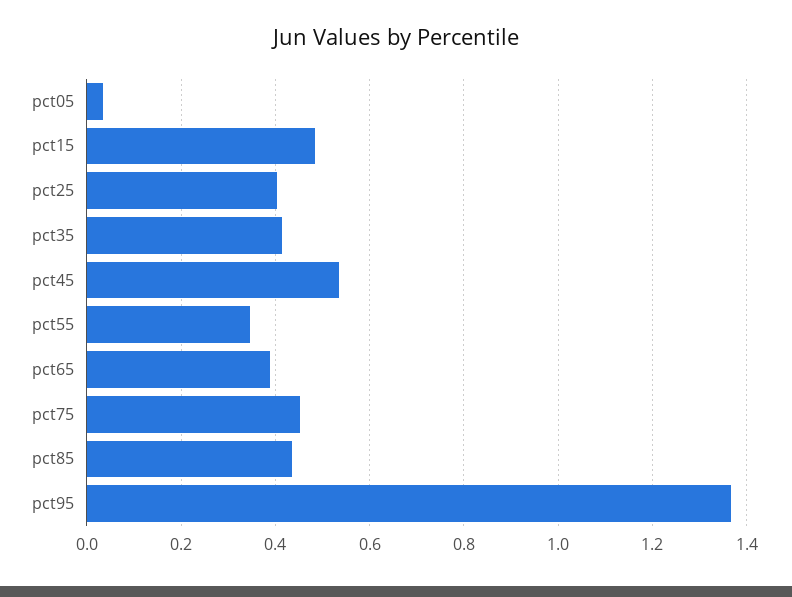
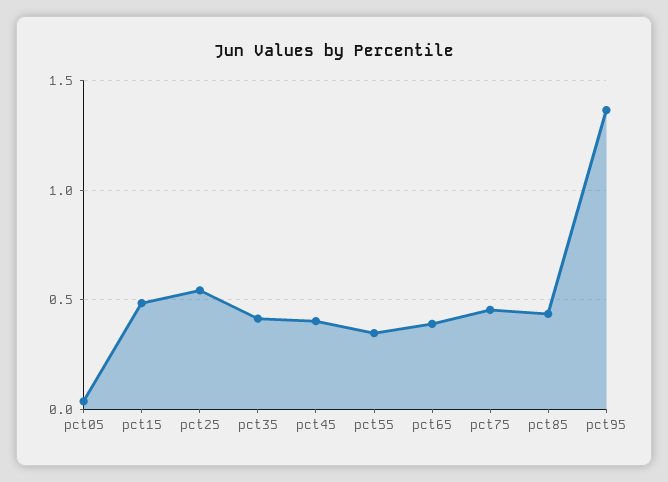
pct25: 0.4 -> 0.55
pct45: 0.54 -> 0.4

